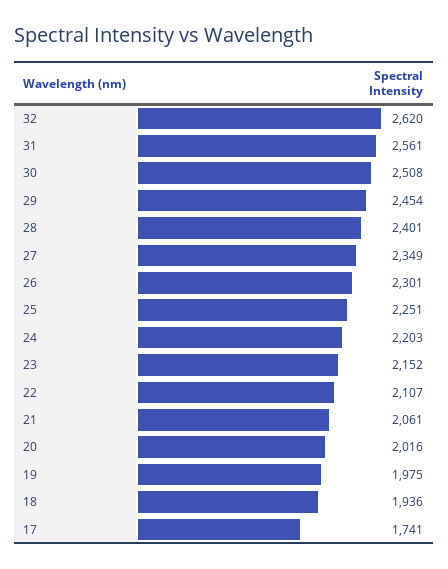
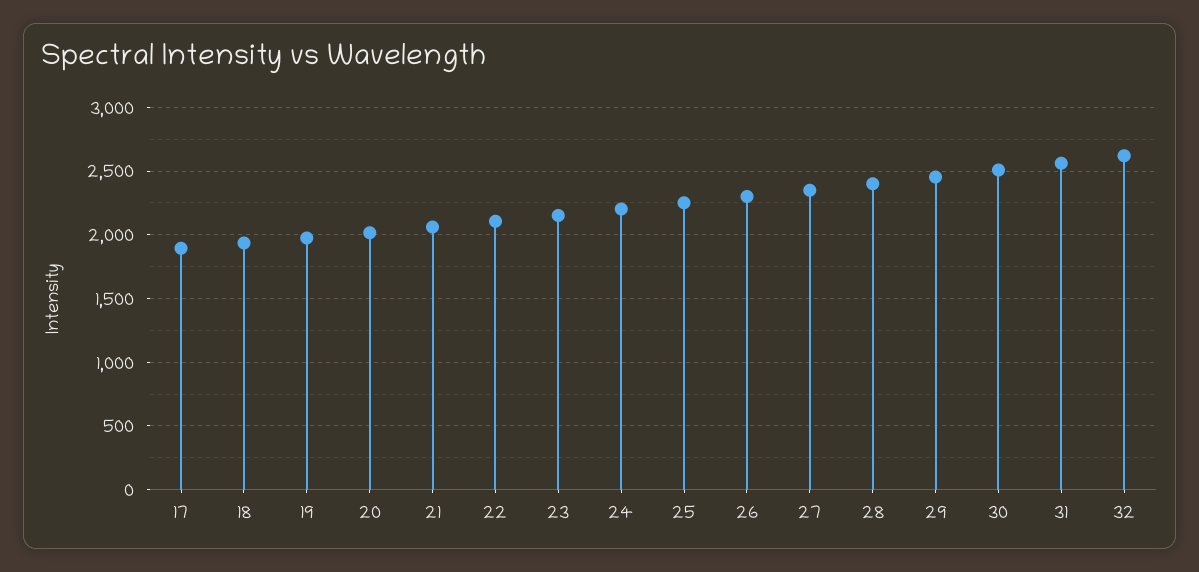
17: 1741 -> 1900

